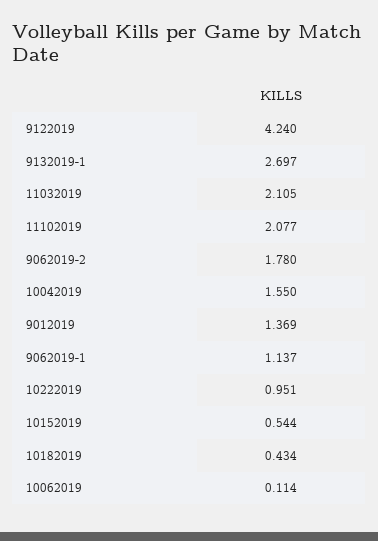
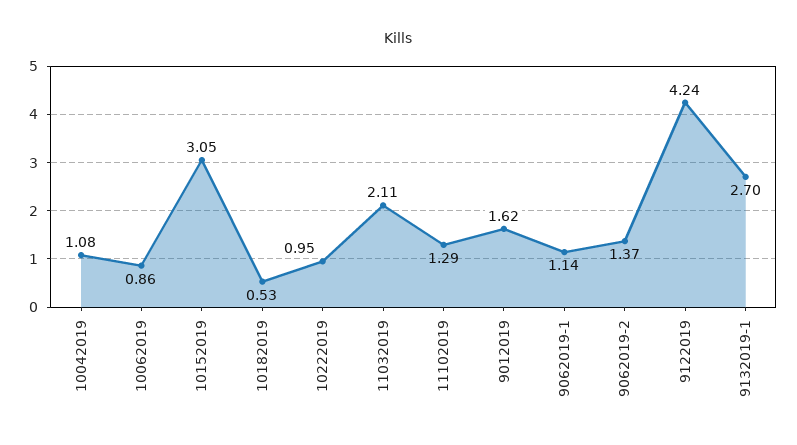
11102019: 2.077 -> 1.29
9062019-2: 1.78 -> 1.37
10042019: 1.55 -> 1.08
9012019: 1.369 -> 1.62
10152019: 0.544 -> 3.05
10182019: 0.434 -> 0.53
10062019: 0.114 -> 0.86

